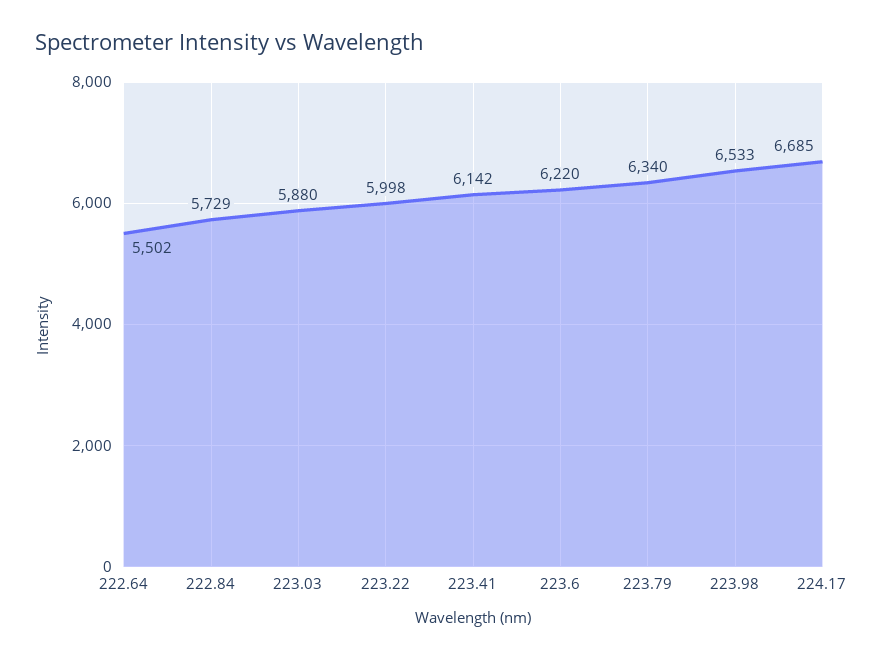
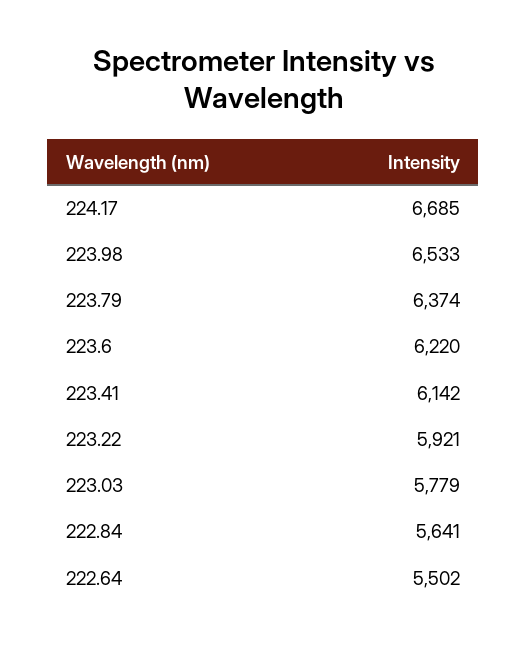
222.84: 5729 -> 5641
223.03: 5880 -> 5779
223.22: 5998 -> 5921
223.79: 6340 -> 6374

